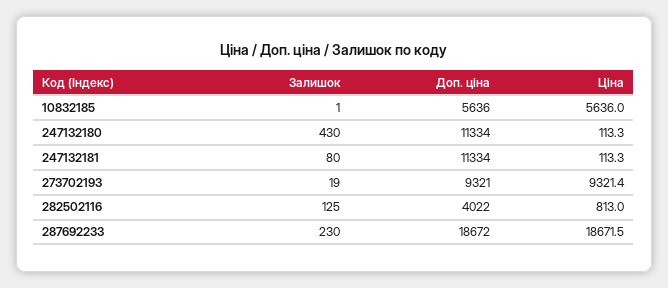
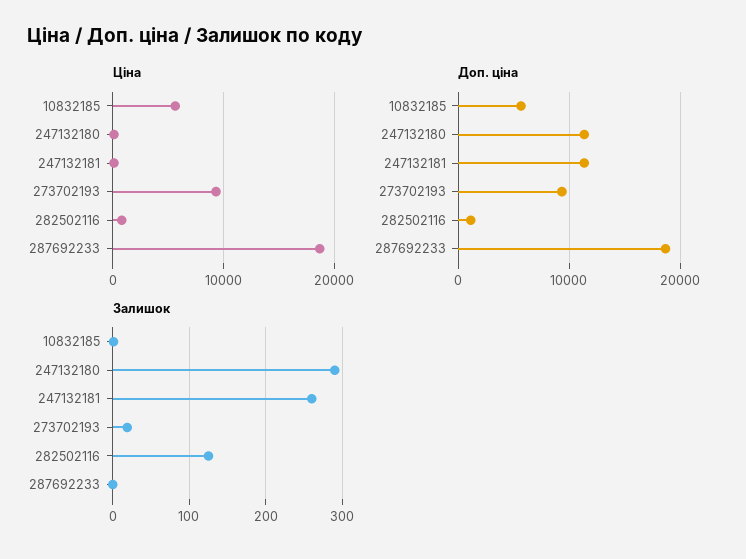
Залишок, 247132180: 430 -> 290
Залишок, 247132181: 80 -> 260
Доп. ціна, 282502116: 4022 -> 1000
Залишок, 287692233: 230 -> 0

